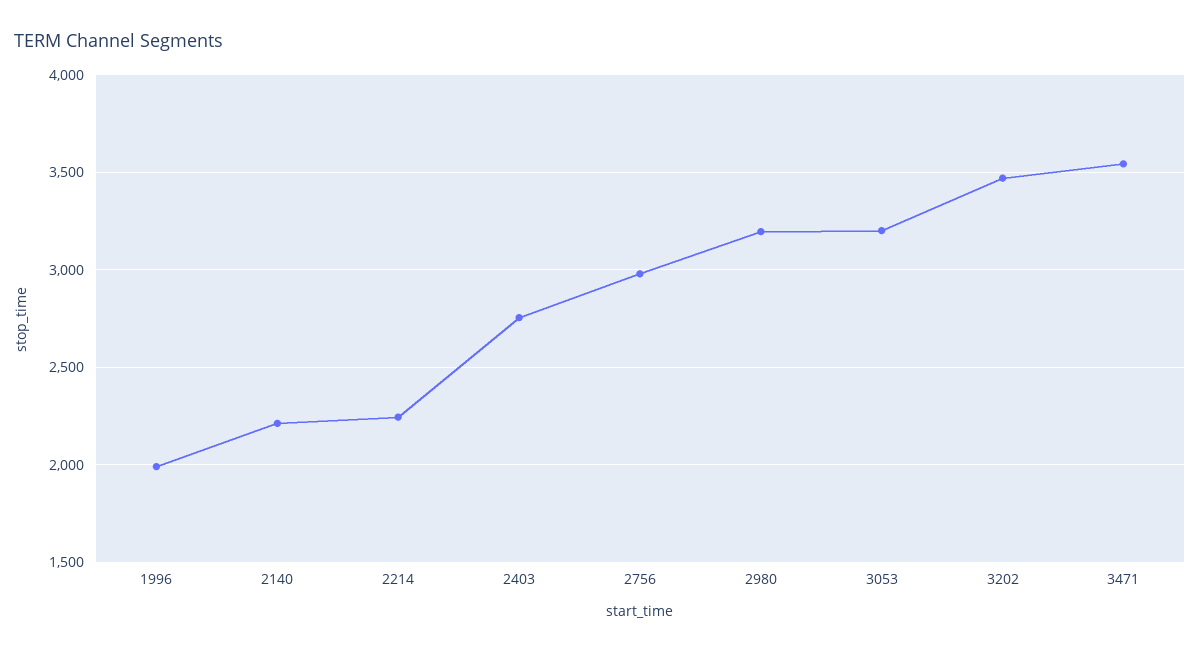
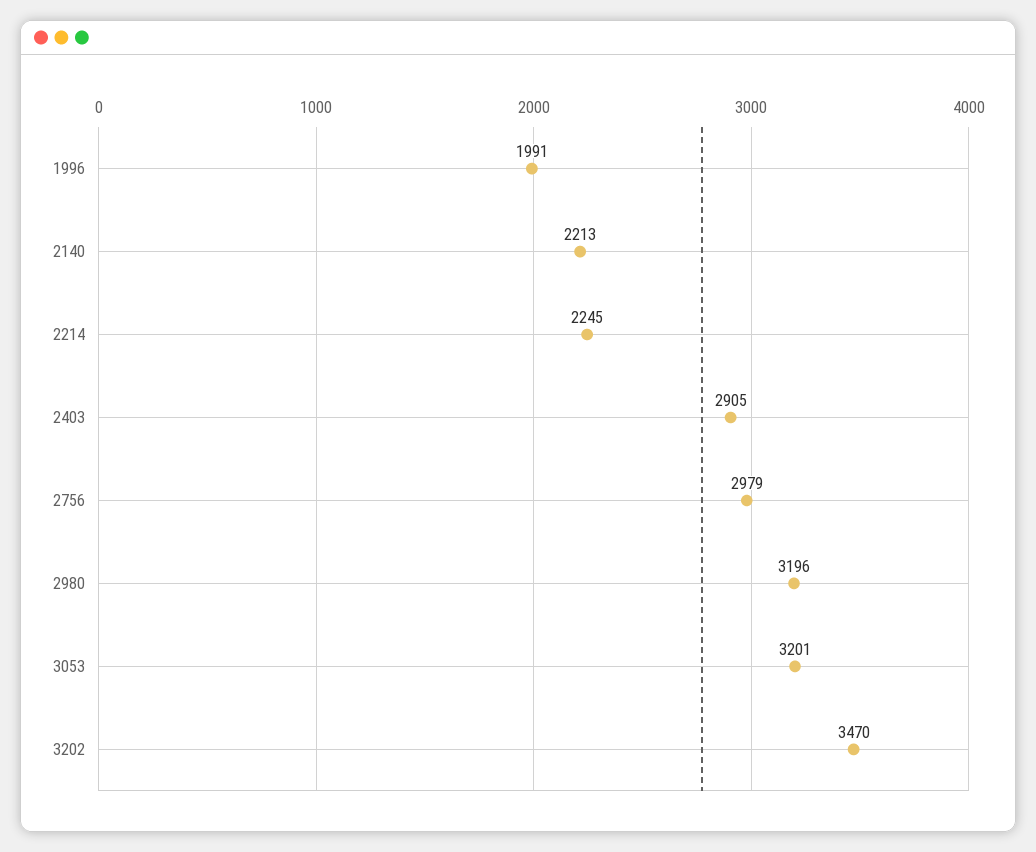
2403: 2750 -> 2905
3471: 3550 -> none

